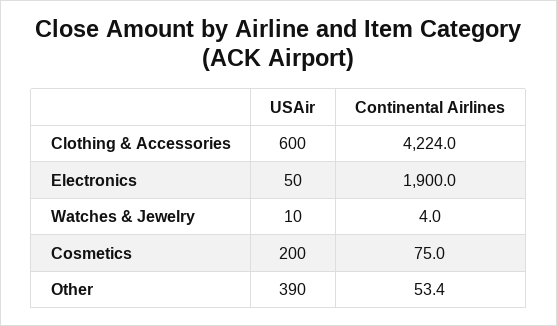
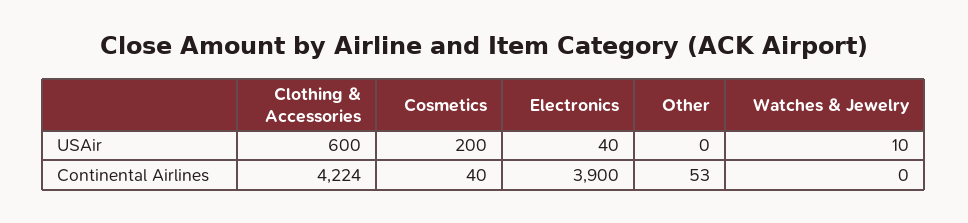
USAir, Electronics: 50 -> 40
Continental Airlines, Electronics: 1900 -> 3900
Continental Airlines, Watches & Jewelry: 4 -> 0
Continental Airlines, Cosmetics: 75 -> 40
USAir, Other: 390 -> 0

